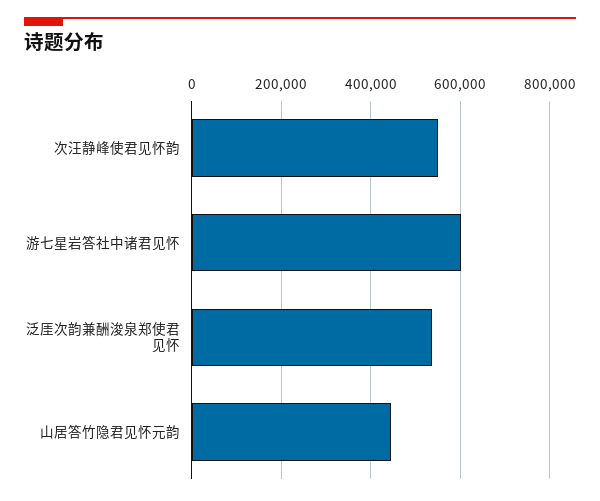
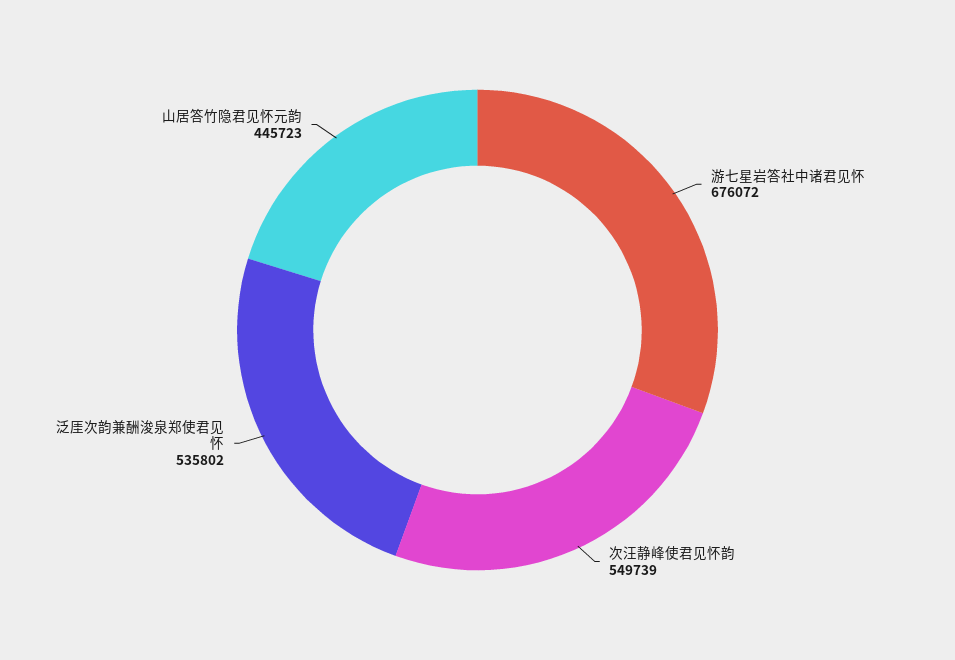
游七星岩答社中诸君见怀: 600000 -> 676072

